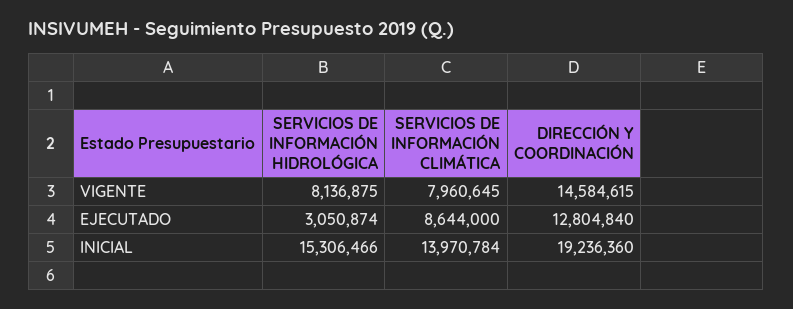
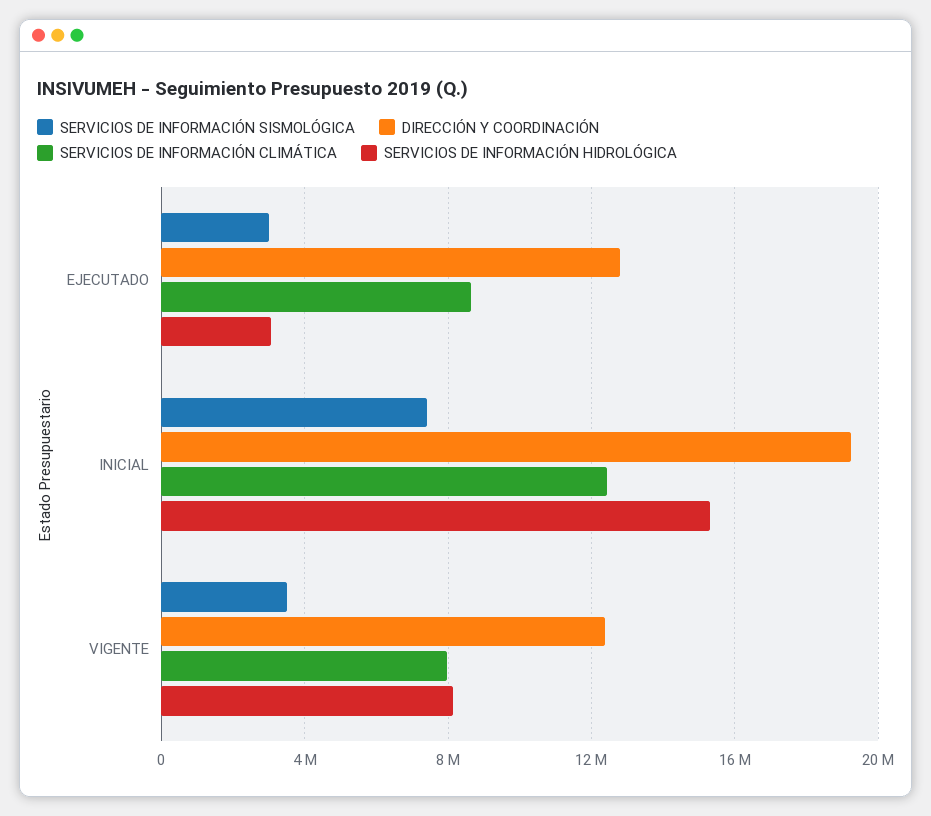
DIRECCIÓN Y COORDINACIÓN, VIGENTE: 14584615 -> 12500000
SERVICIOS DE INFORMACIÓN CLIMÁTICA, INICIAL: 13970784 -> 12500000
SERVICIOS DE INFORMACIÓN SISMOLÓGICA, EJECUTADO: none -> 3000000
SERVICIOS DE INFORMACIÓN SISMOLÓGICA, INICIAL: none -> 7500000
SERVICIOS DE INFORMACIÓN SISMOLÓGICA, VIGENTE: none -> 3500000

